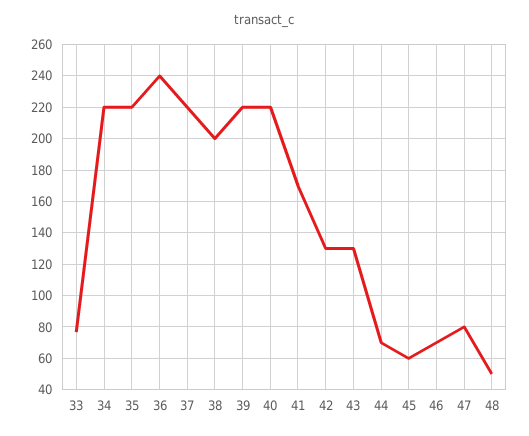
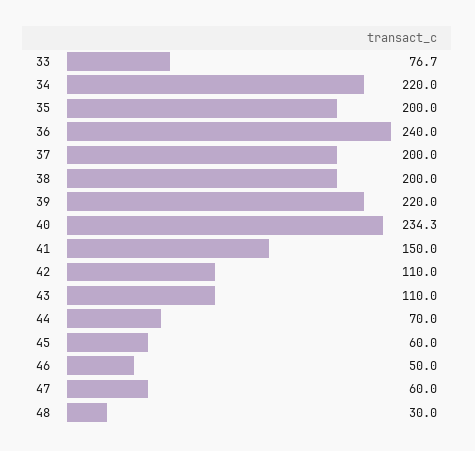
35: 220 -> 200
37: 220 -> 200
40: 220 -> 234.3
41: 170 -> 150
42: 130 -> 110
43: 130 -> 110
46: 70 -> 50
47: 80 -> 60
48: 50 -> 30

